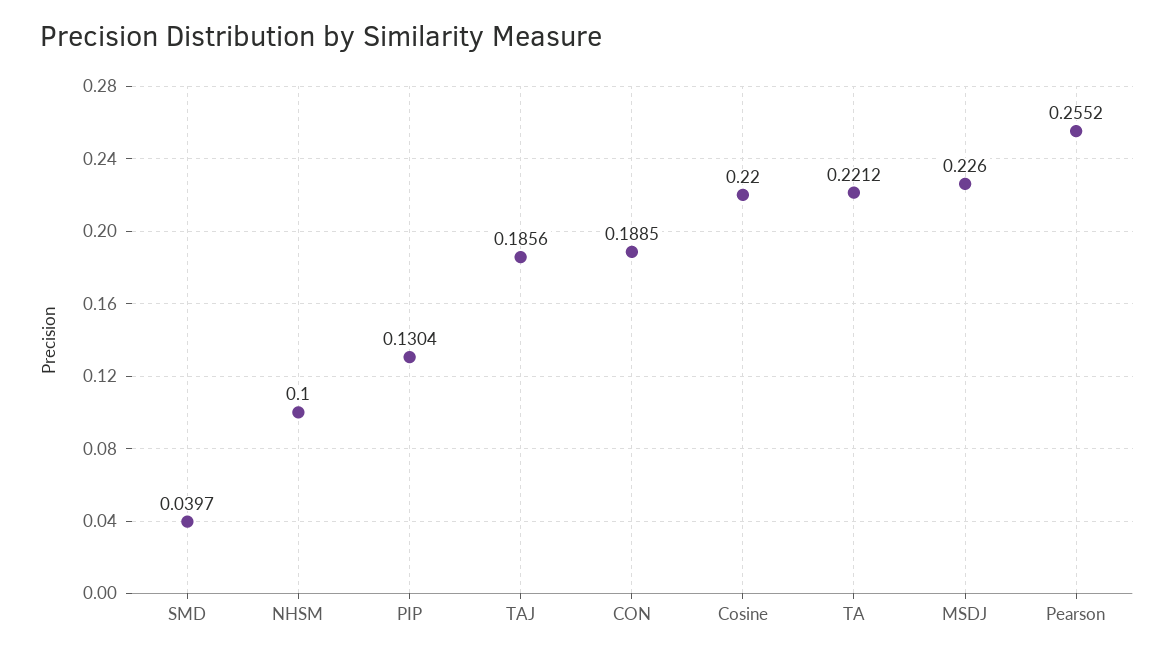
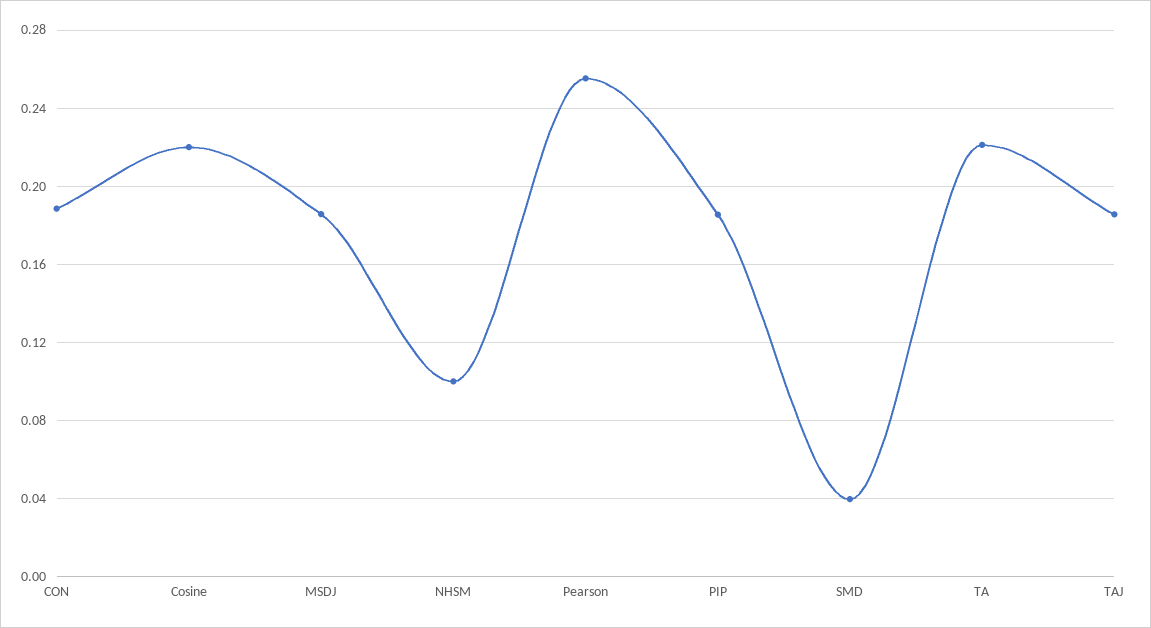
PIP: 0.1304 -> 0.185
MSDJ: 0.226 -> 0.185

